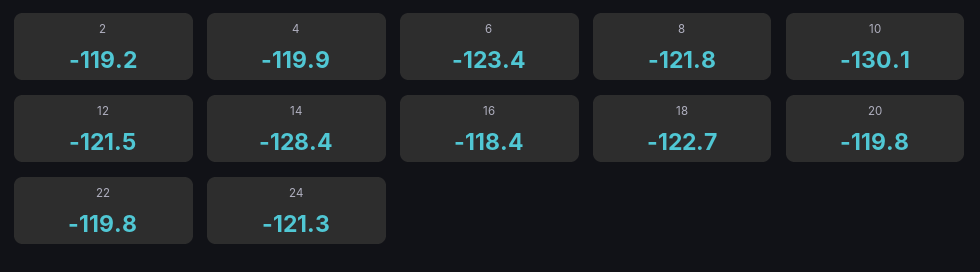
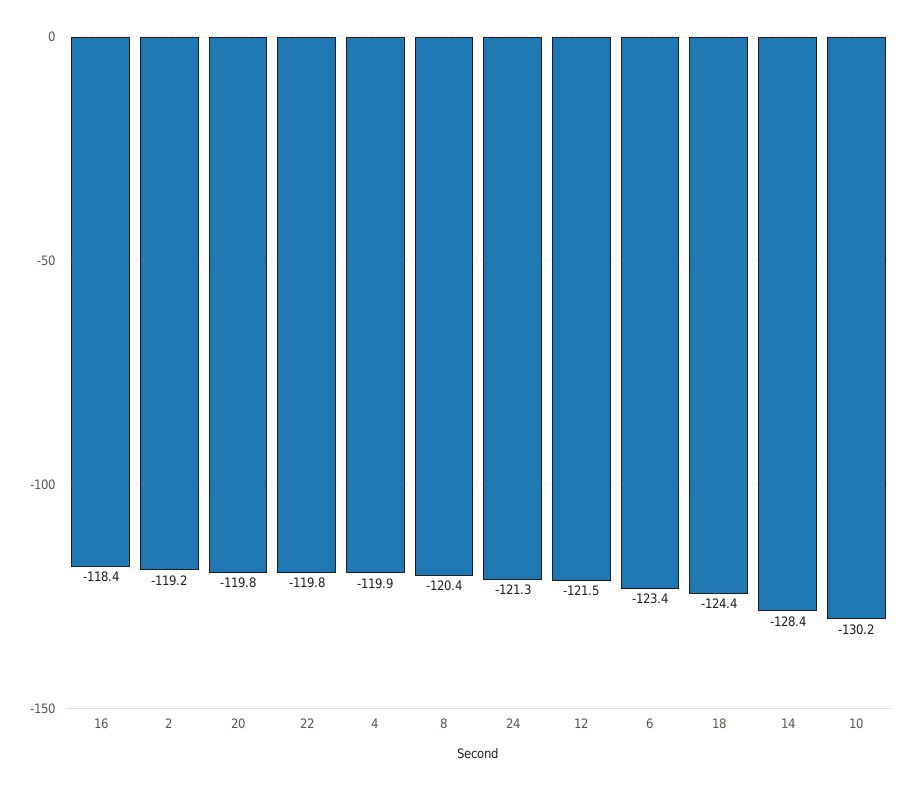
8: -121.8 -> -120.4
10: -130.1 -> -130.2
18: -122.7 -> -124.4

